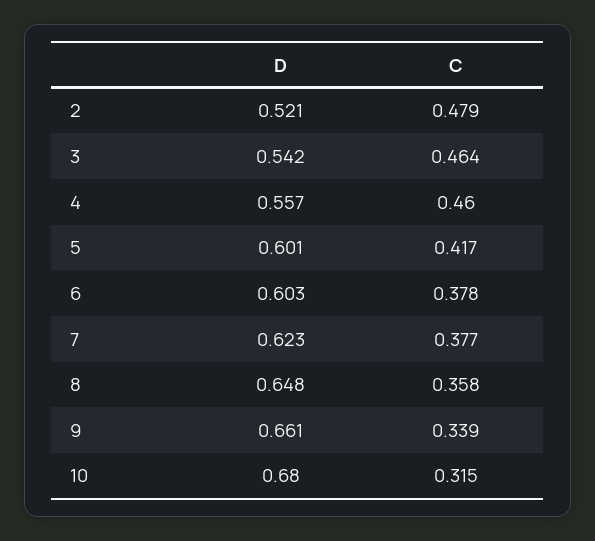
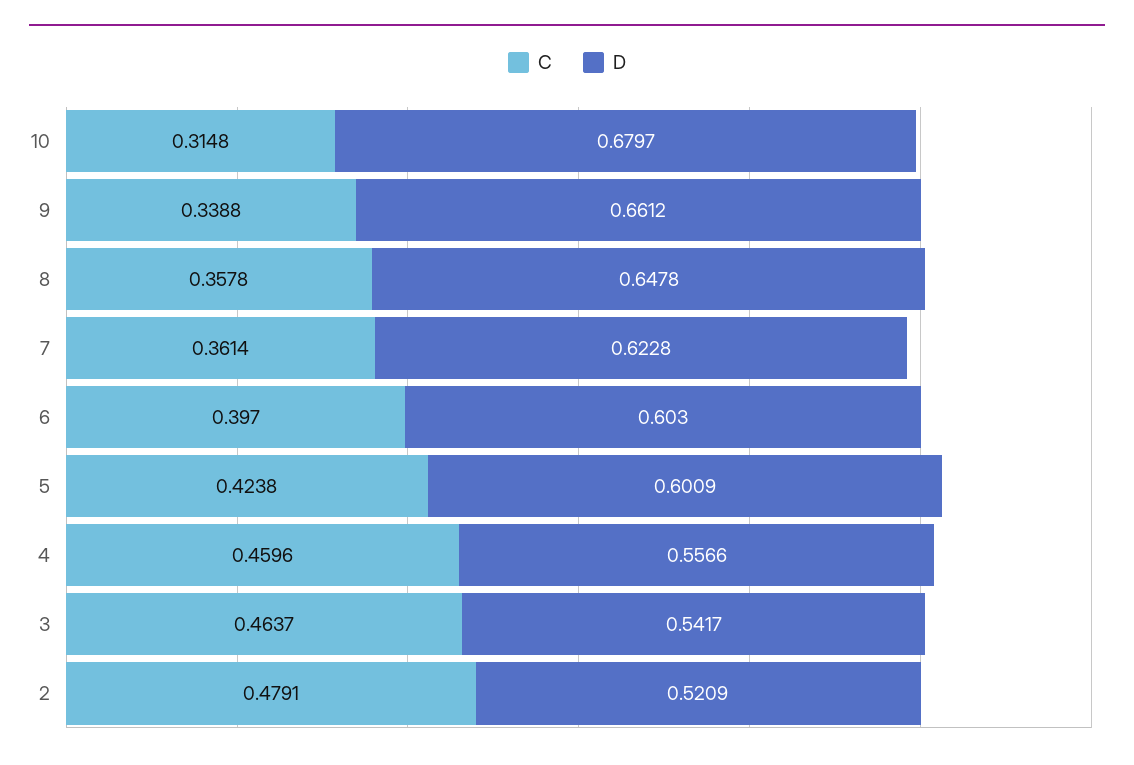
C, 5: 0.417 -> 0.4238
C, 6: 0.378 -> 0.397
C, 7: 0.377 -> 0.3614

